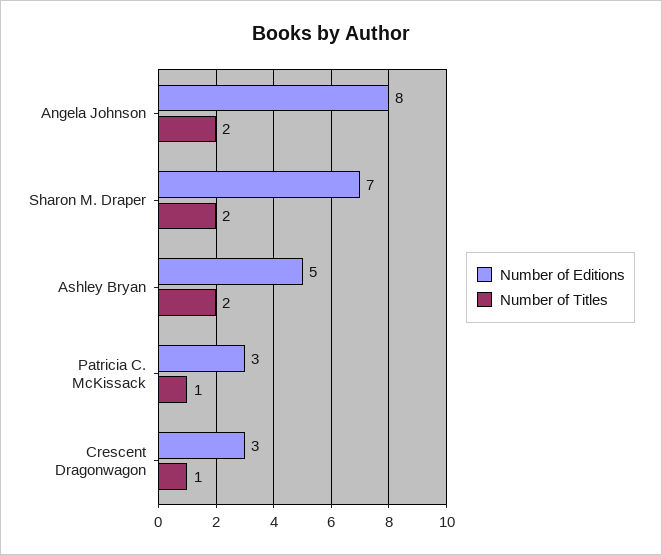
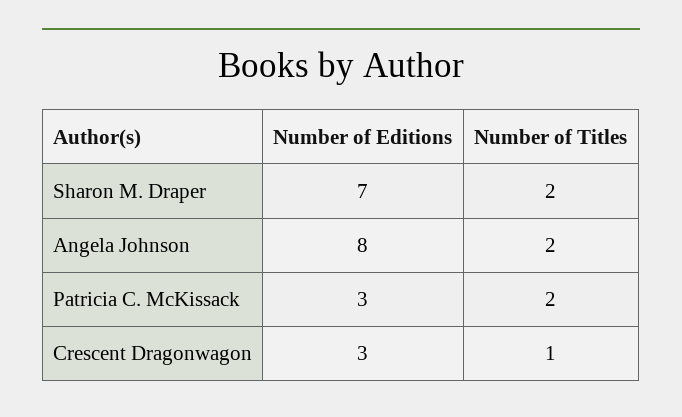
Number of Editions, Ashley Bryan: 5 -> none
Number of Titles, Ashley Bryan: 2 -> none
Number of Titles, Patricia C. McKissack: 1 -> 2

